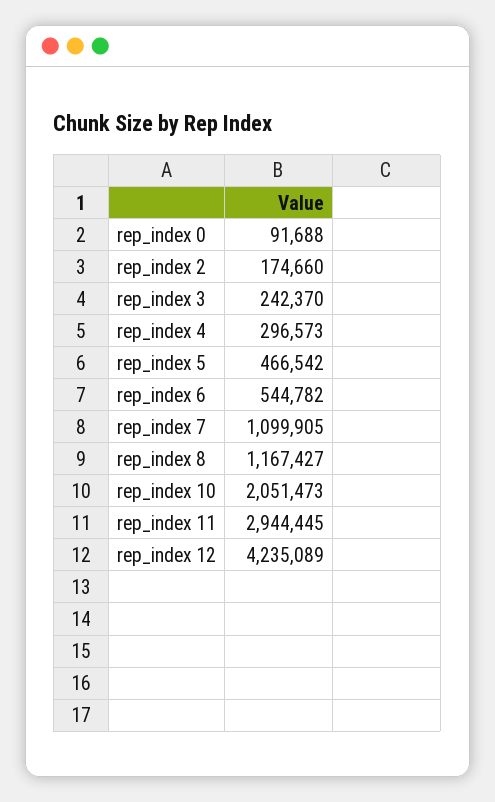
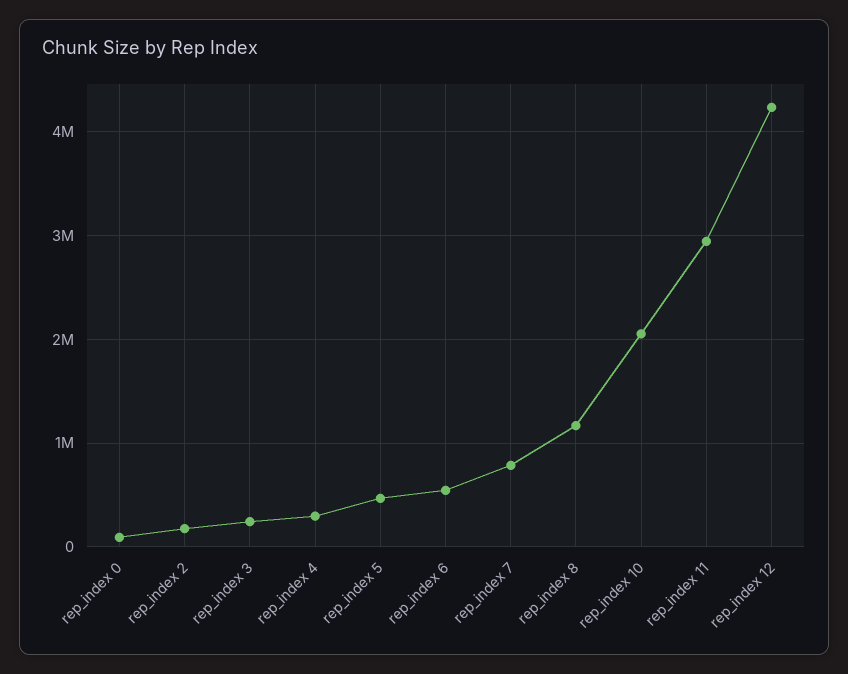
rep_index 7: 1099905 -> 800000

